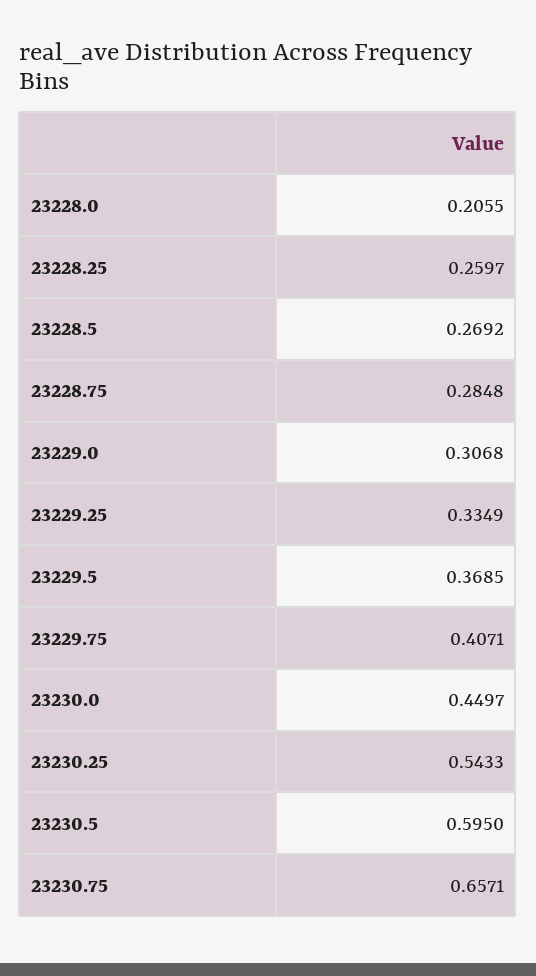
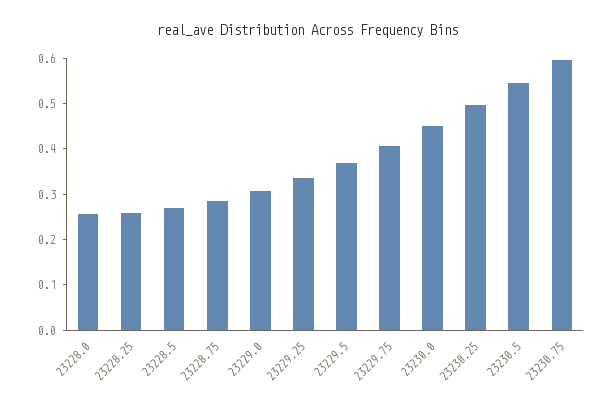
23228.0: 0.2055 -> 0.26
23230.25: 0.5433 -> 0.5
23230.5: 0.595 -> 0.54
23230.75: 0.6571 -> 0.6

